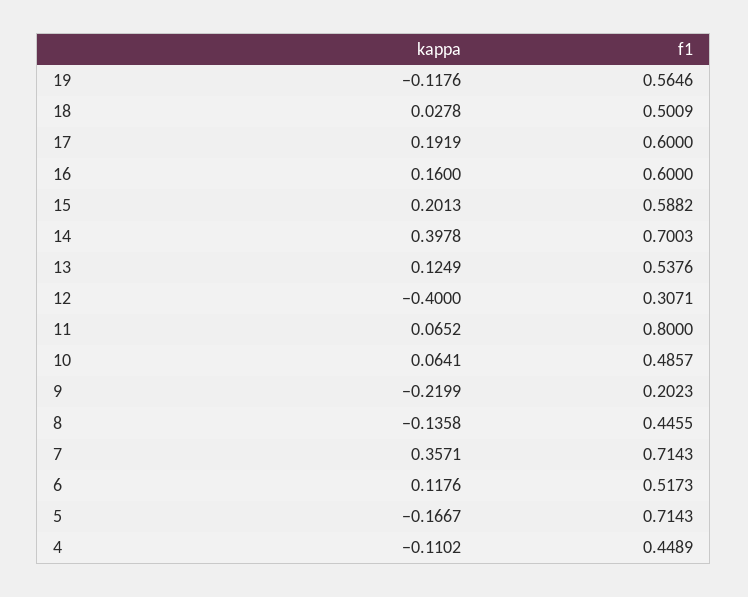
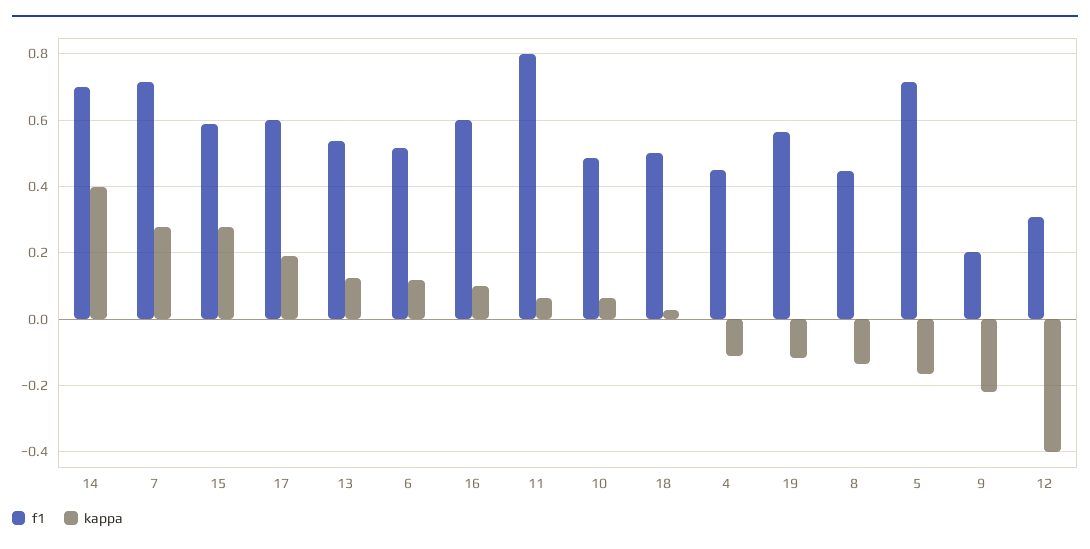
kappa, 16: 0.16 -> 0.1
kappa, 15: 0.2013 -> 0.28
kappa, 7: 0.3571 -> 0.28

